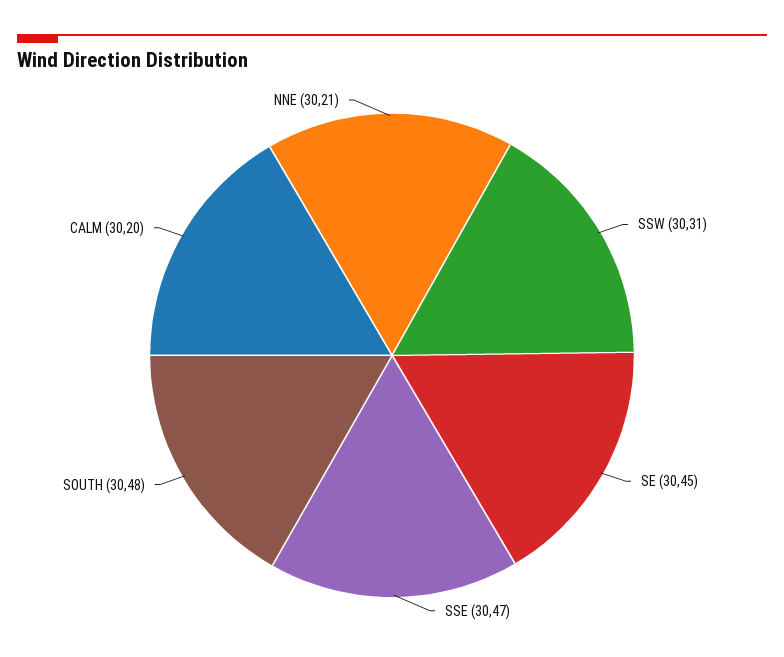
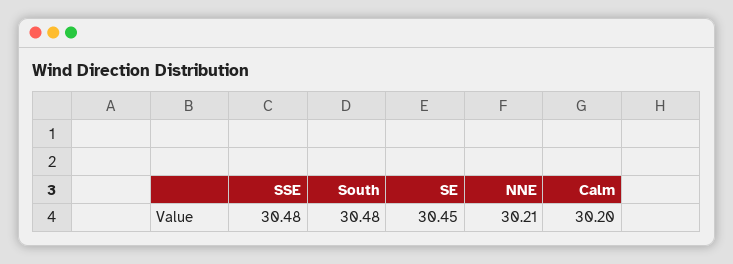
SSW: 30.31 -> none
SSE: 30.47 -> 30.48

